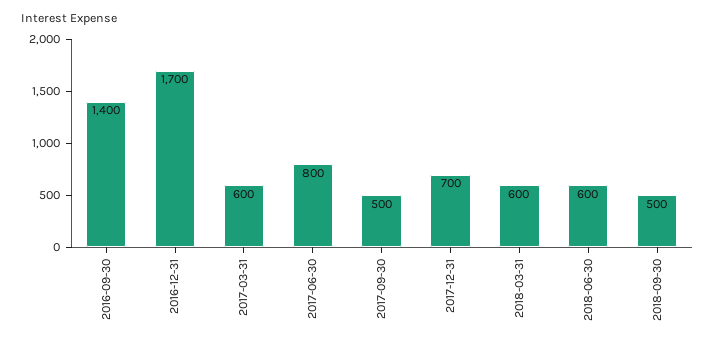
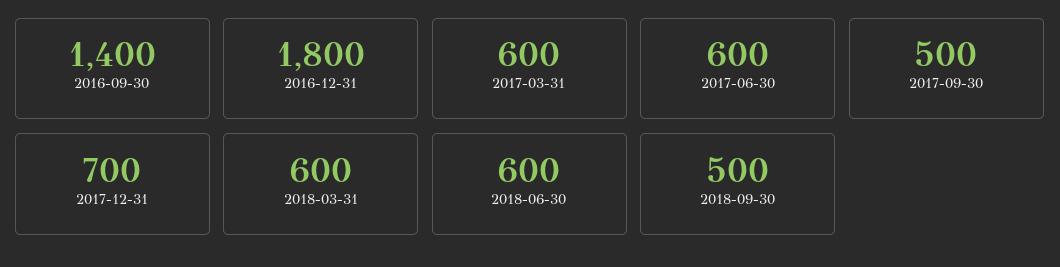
2016-12-31: 1700 -> 1800
2017-06-30: 800 -> 600

